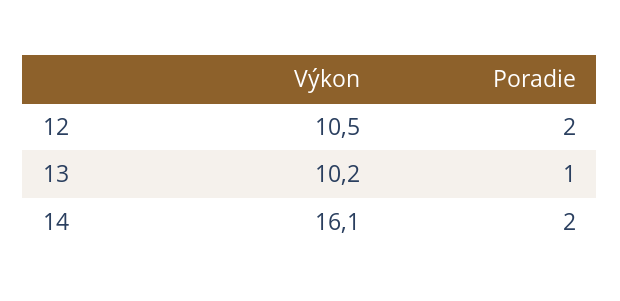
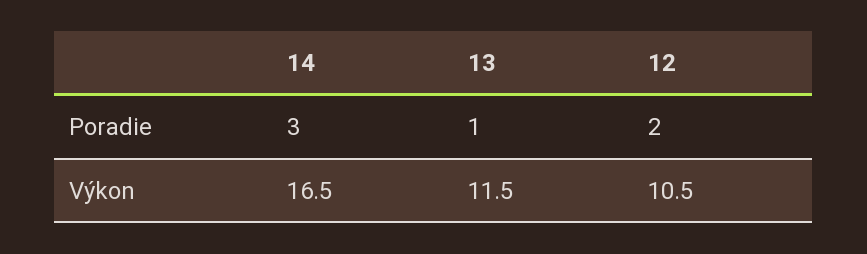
Výkon, 13: 10.2 -> 11.5
Výkon, 14: 16.1 -> 16.5
Poradie, 14: 2 -> 3

